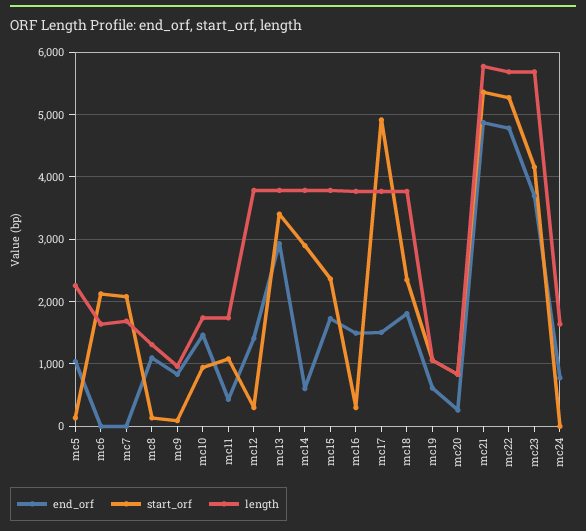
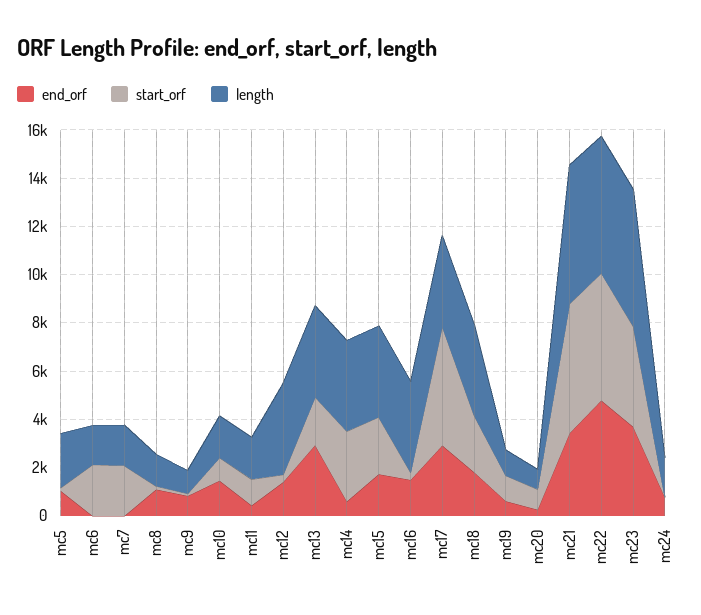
start_orf, mc13: 3400 -> 2000
end_orf, mc17: 1500 -> 3000
end_orf, mc21: 4900 -> 3500

